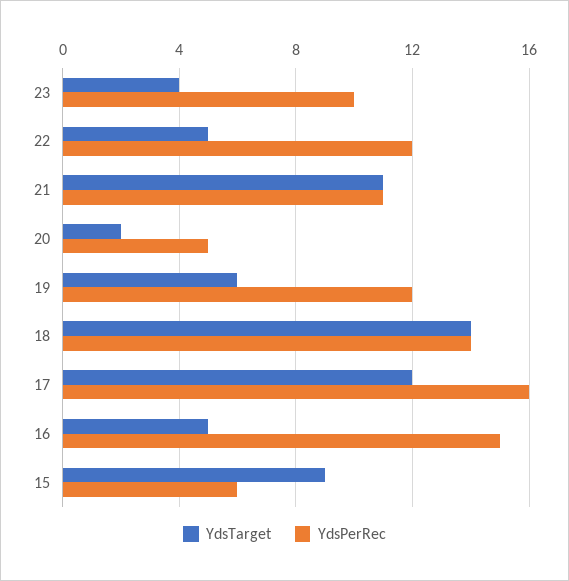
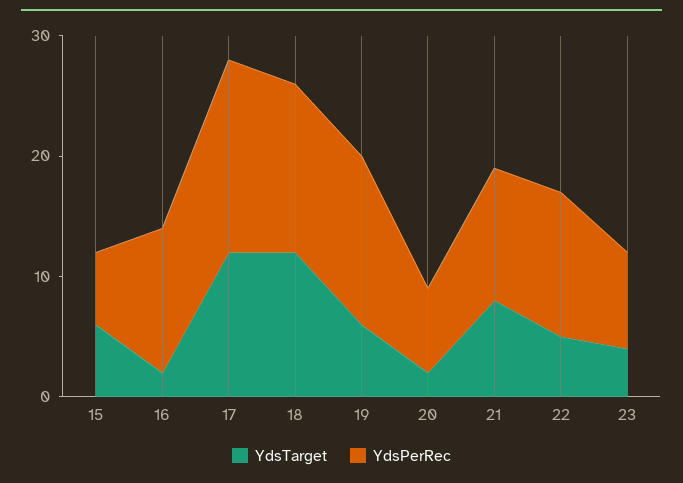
YdsPerRec, 23: 10 -> 8
YdsTarget, 21: 11 -> 8
YdsPerRec, 20: 5 -> 7
YdsPerRec, 19: 12 -> 14
YdsTarget, 18: 14 -> 12
YdsTarget, 16: 5 -> 2
YdsPerRec, 16: 15 -> 12
YdsTarget, 15: 9 -> 6

